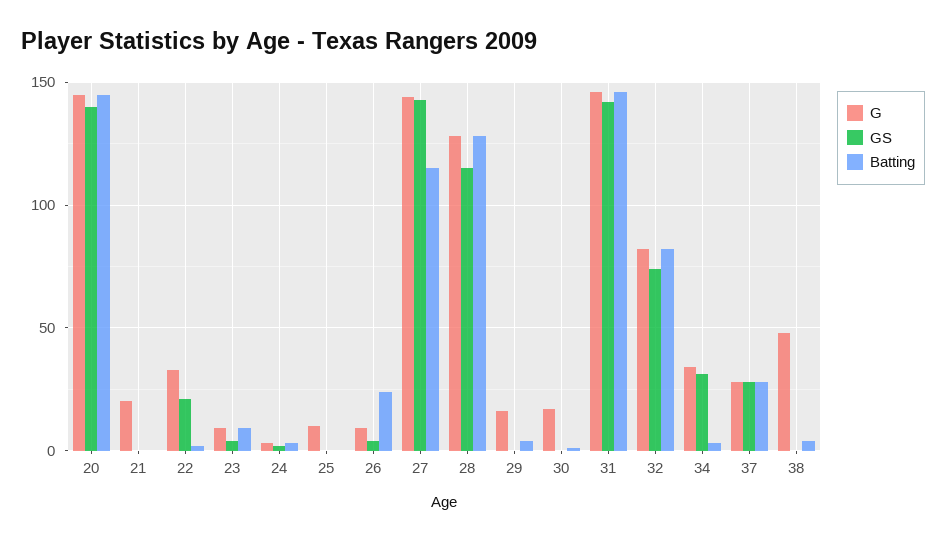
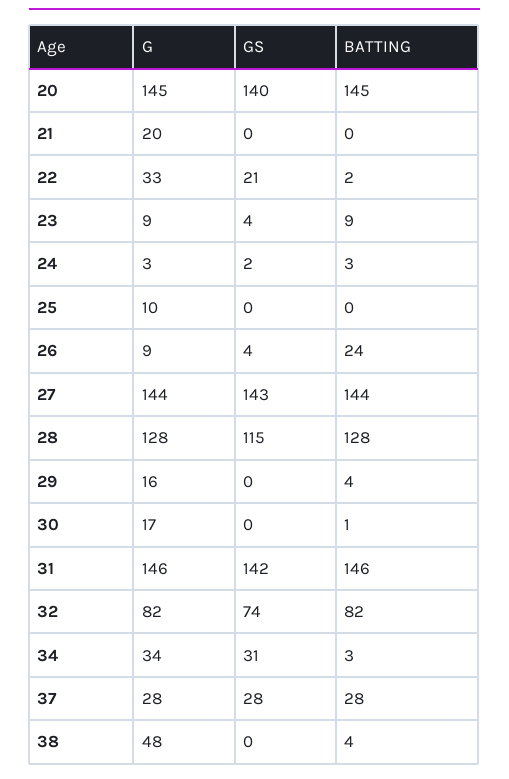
Batting, 27: 115 -> 144

